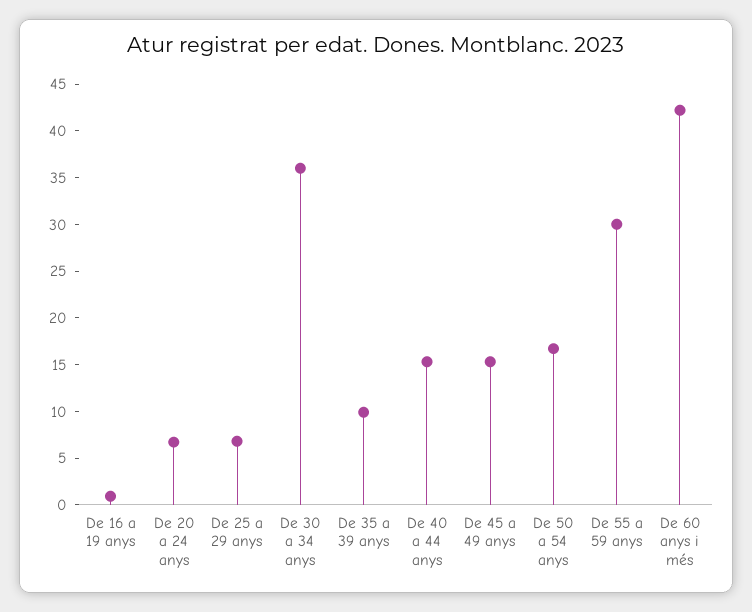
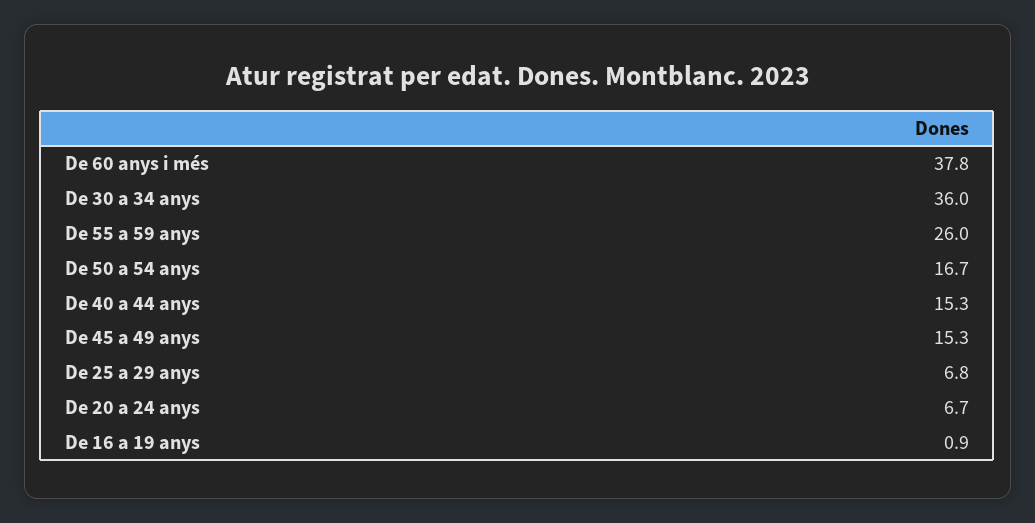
De 35 a 39 anys: 10 -> none
De 55 a 59 anys: 30 -> 26
De 60 anys i més: 42 -> 37.8

